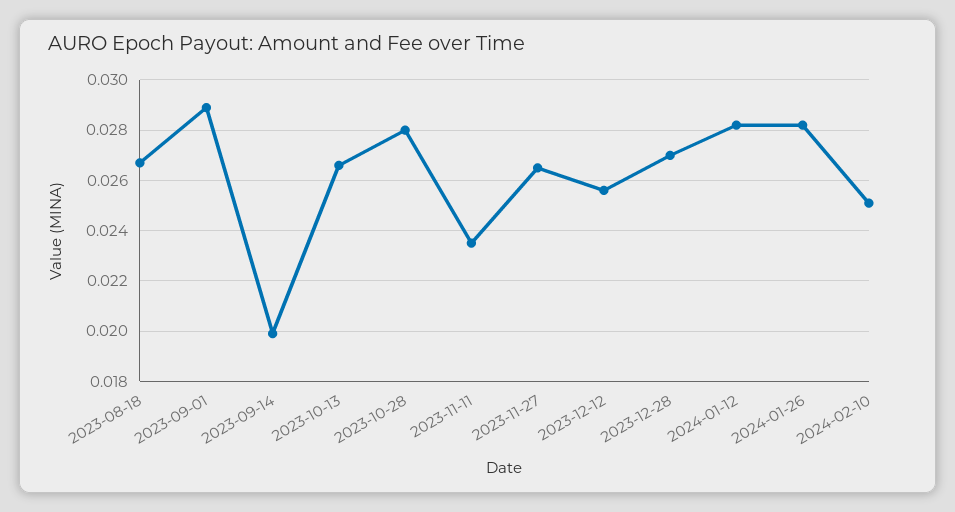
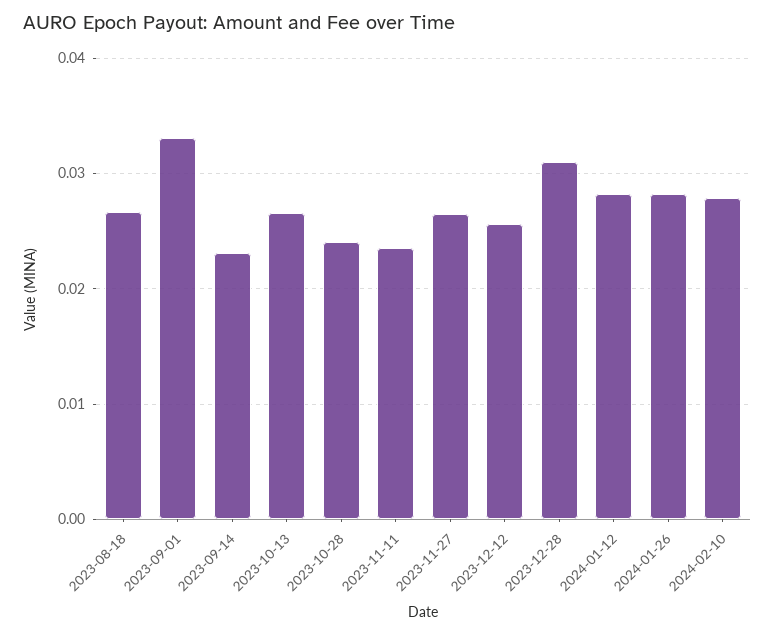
2023-09-01: 0.029 -> 0.033
2023-09-14: 0.02 -> 0.023
2023-10-28: 0.028 -> 0.024
2023-12-28: 0.027 -> 0.031
2024-02-10: 0.025 -> 0.028

